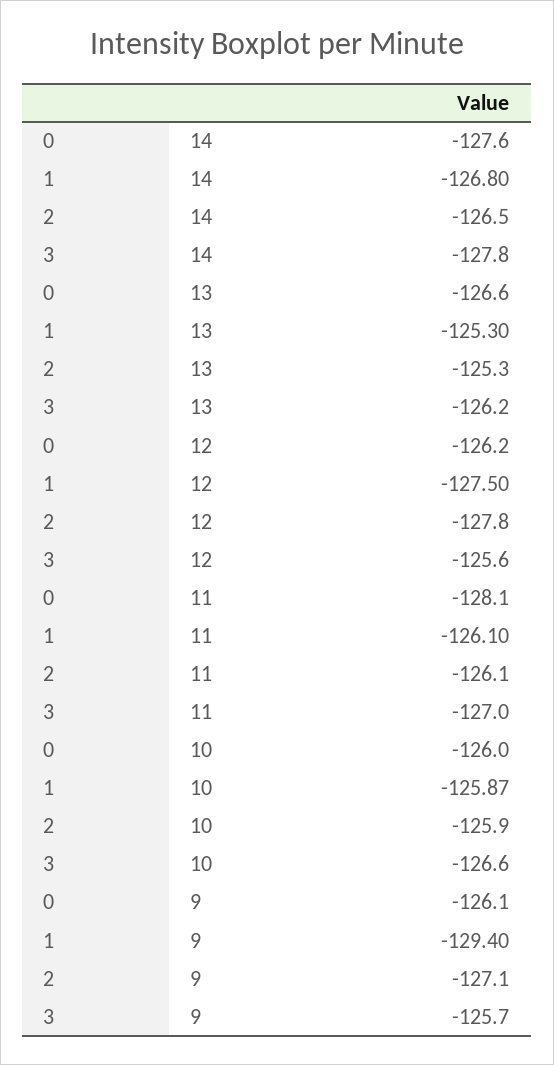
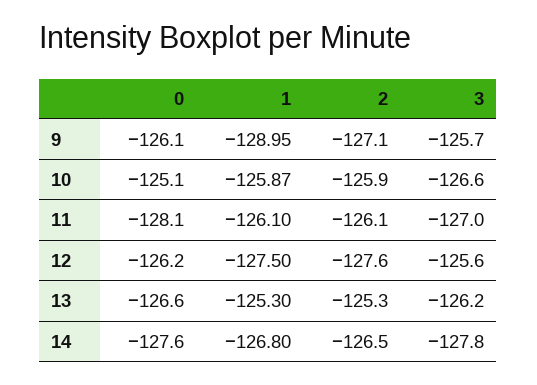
2, 12: -127.8 -> -127.6
0, 10: -126 -> -125.1
1, 9: -129.4 -> -128.95

